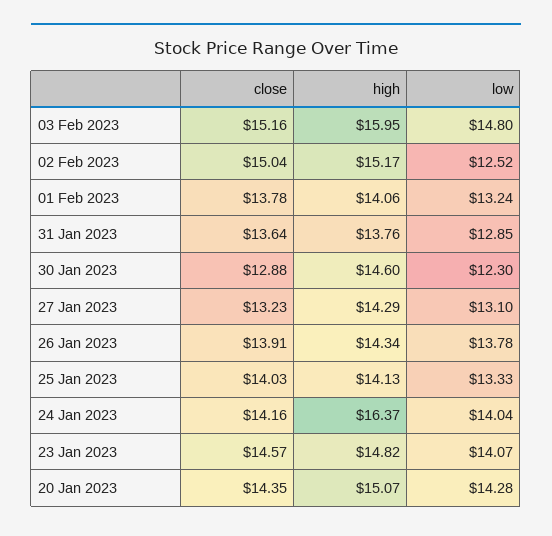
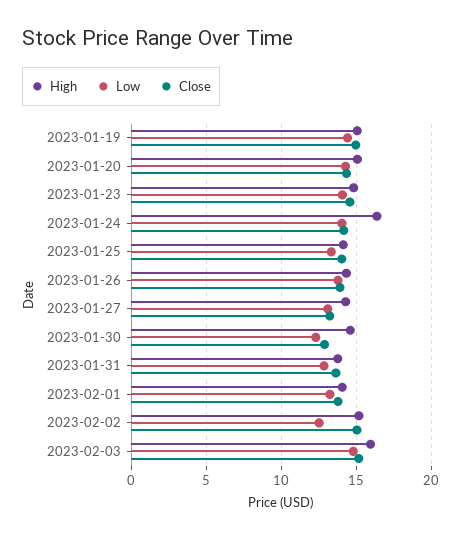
high, 2023-01-19: none -> 15
low, 2023-01-19: none -> 14.5
close, 2023-01-19: none -> 15

